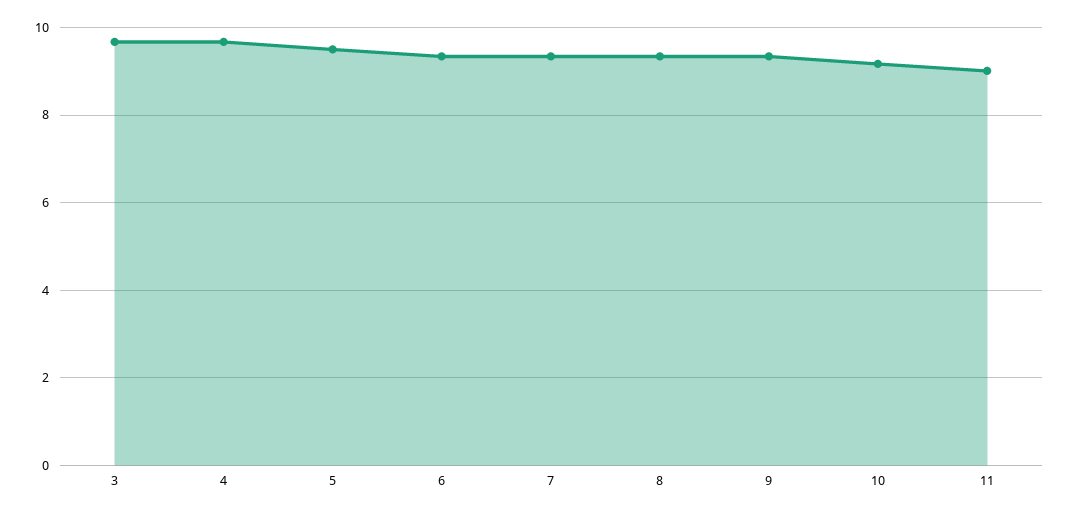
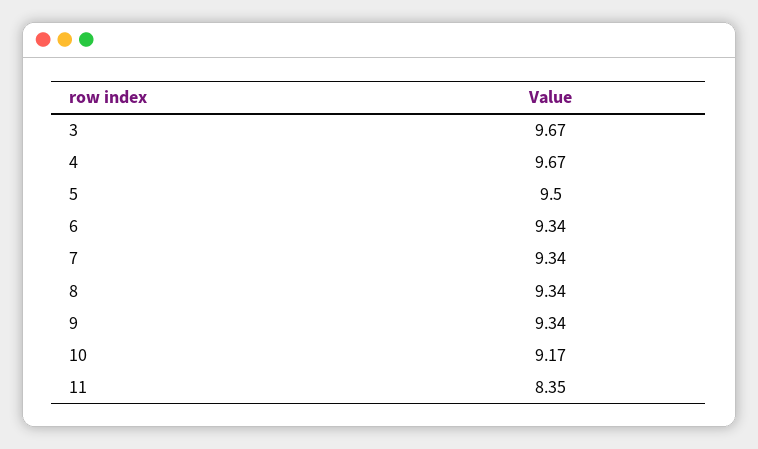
11: 9 -> 8.35

